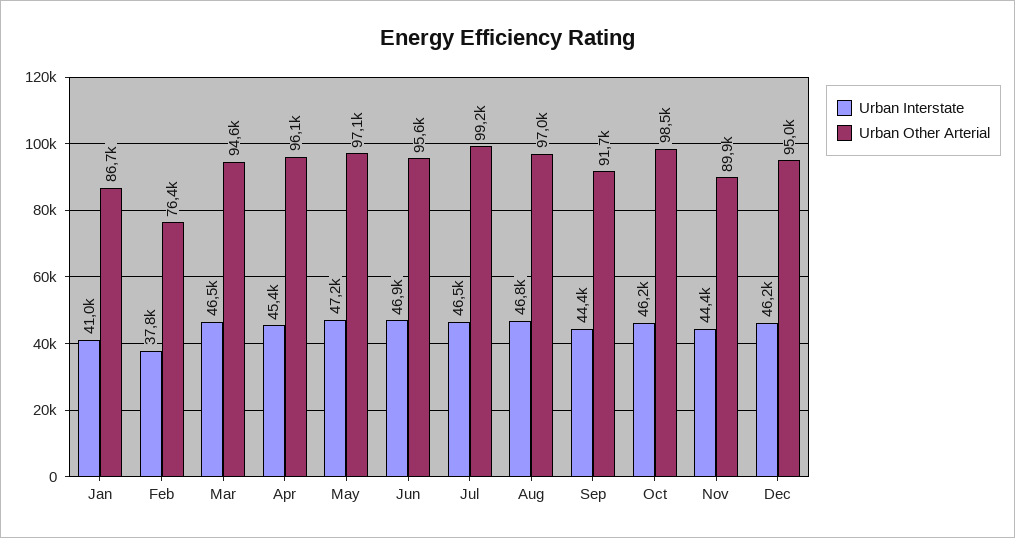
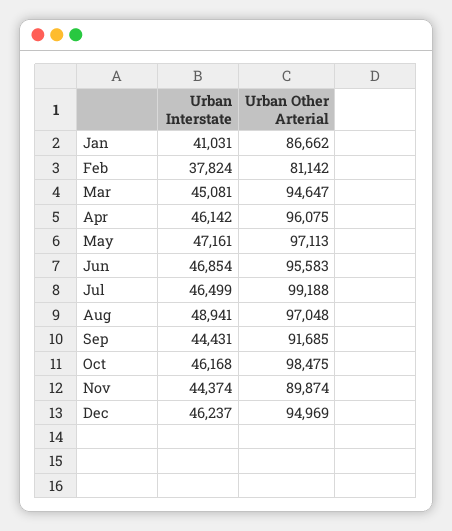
Urban Other Arterial, Feb: 76400 -> 81142
Urban Interstate, Mar: 46500 -> 45081
Urban Interstate, Apr: 45400 -> 46142
Urban Interstate, Aug: 46800 -> 48941

